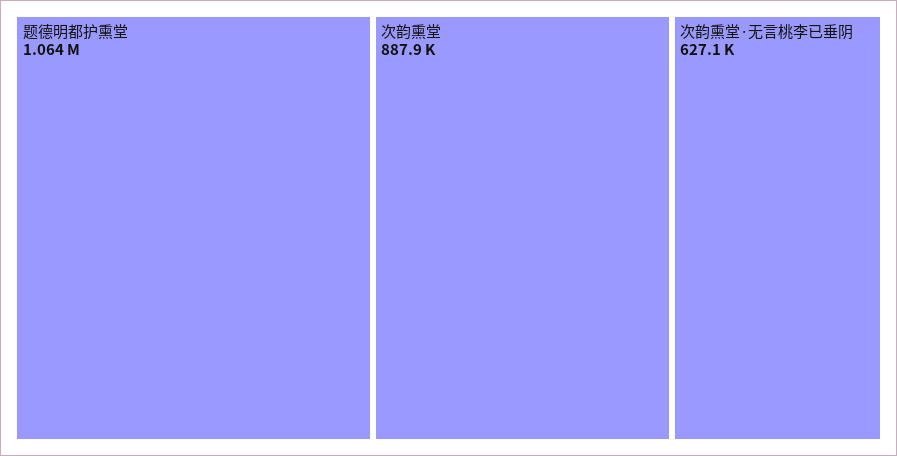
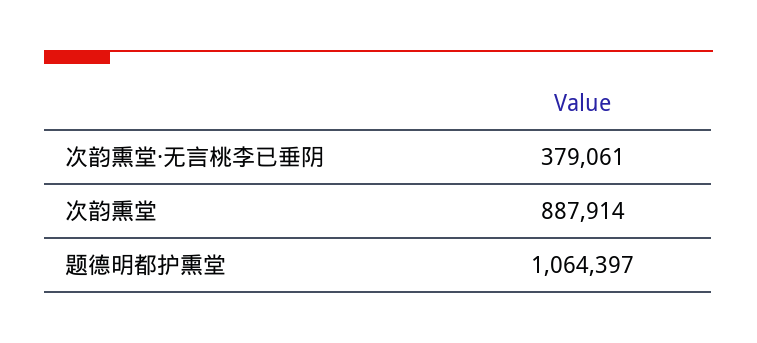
次韵熏堂·无言桃李已垂阴: 627100 -> 379061

